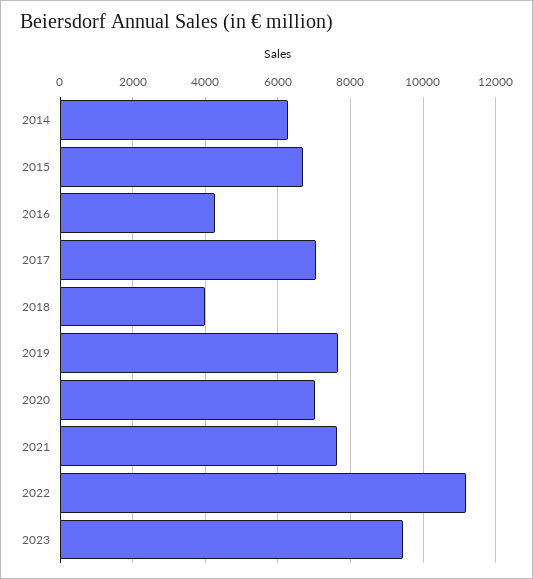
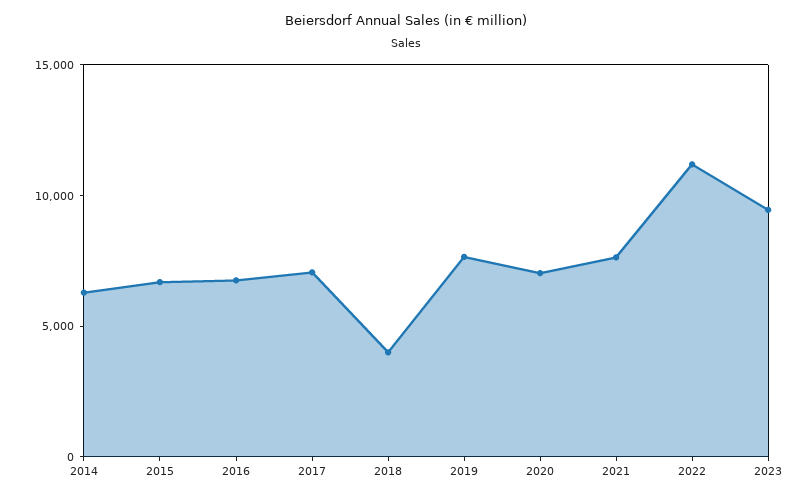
2016: 4200 -> 7000

